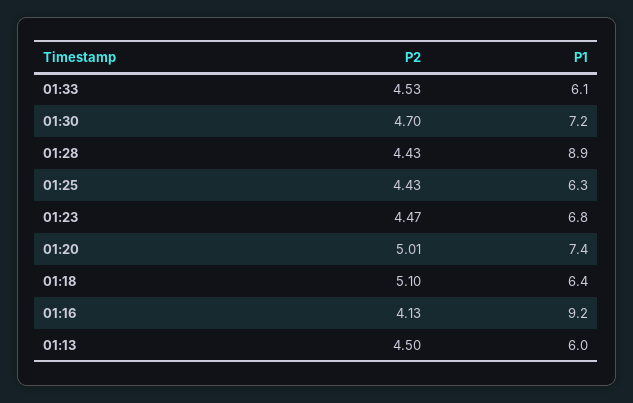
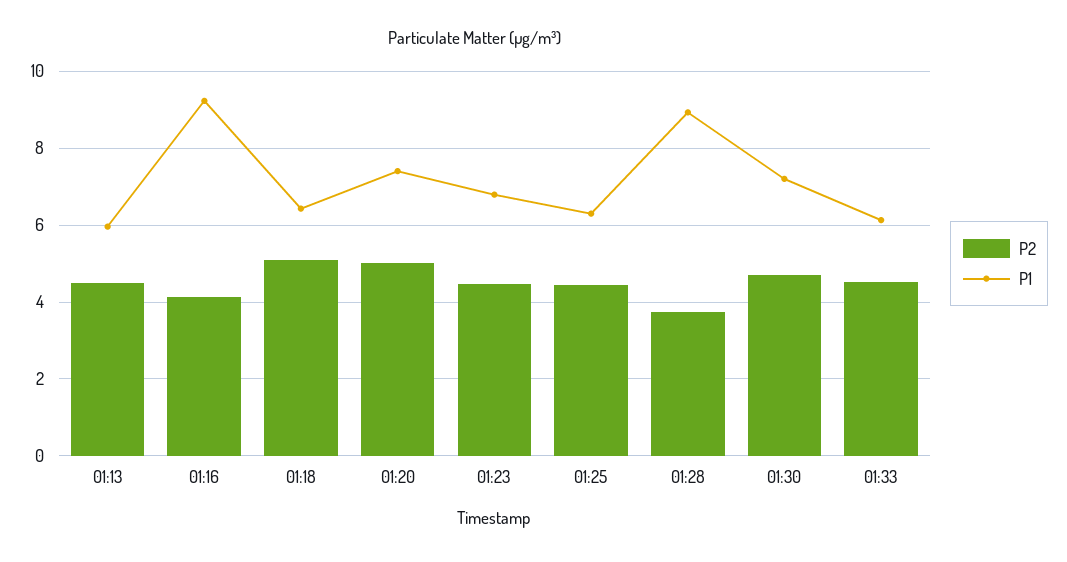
P2, 01:28: 4.43 -> 3.8

